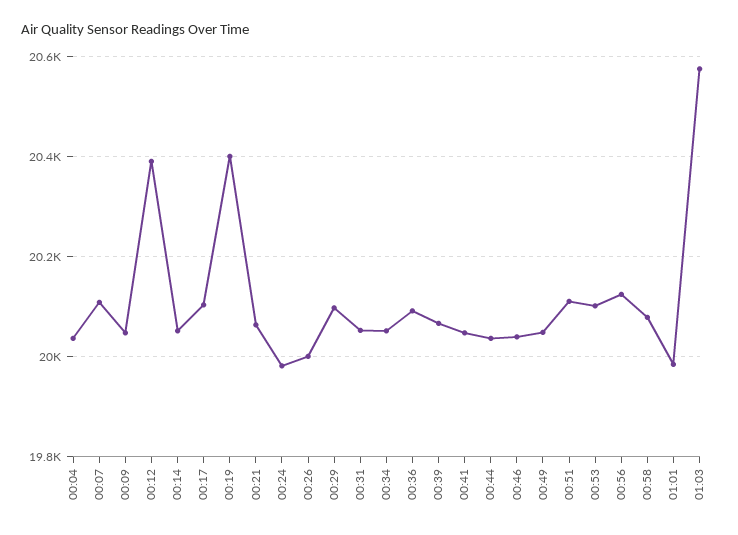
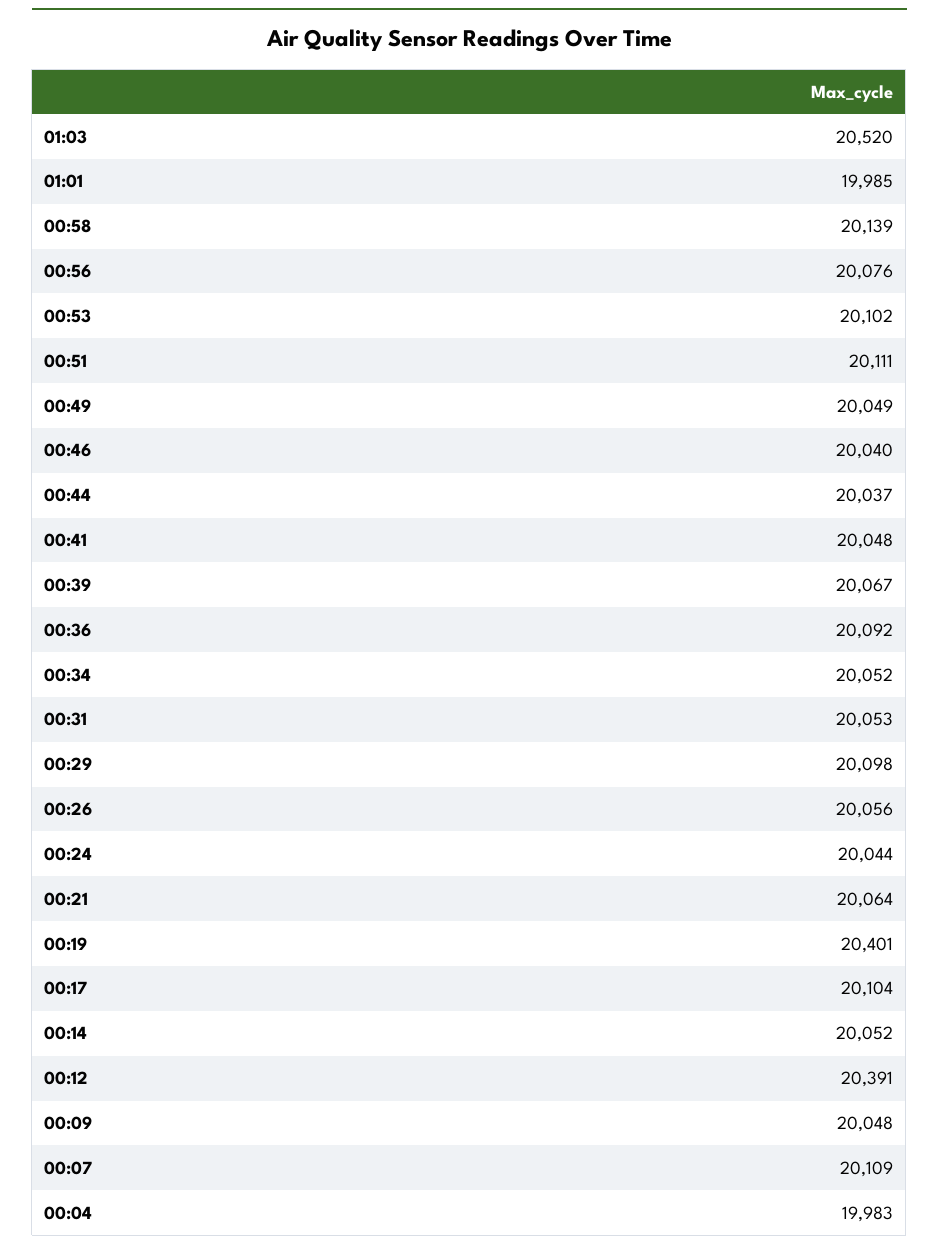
00:04: 20040 -> 19983
00:24: 19980 -> 20044
00:26: 20000 -> 20056
00:56: 20120 -> 20076
00:58: 20080 -> 20139
01:03: 20580 -> 20520

